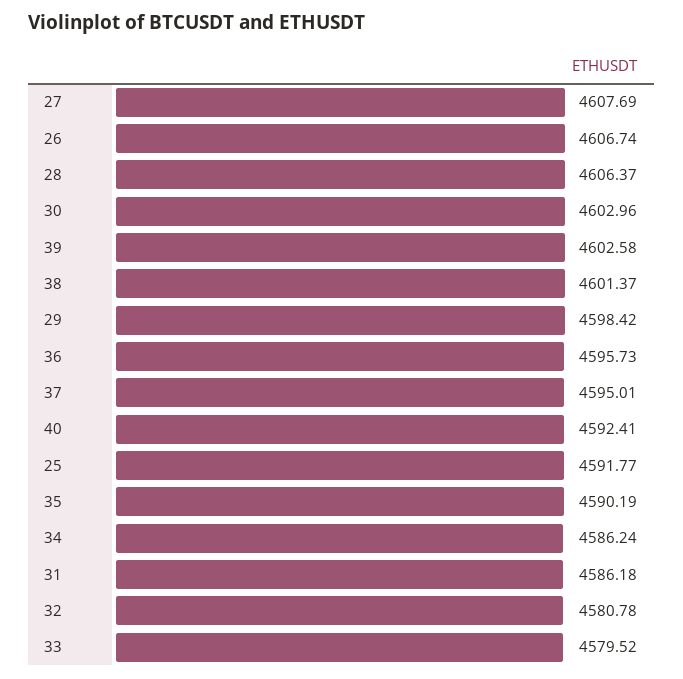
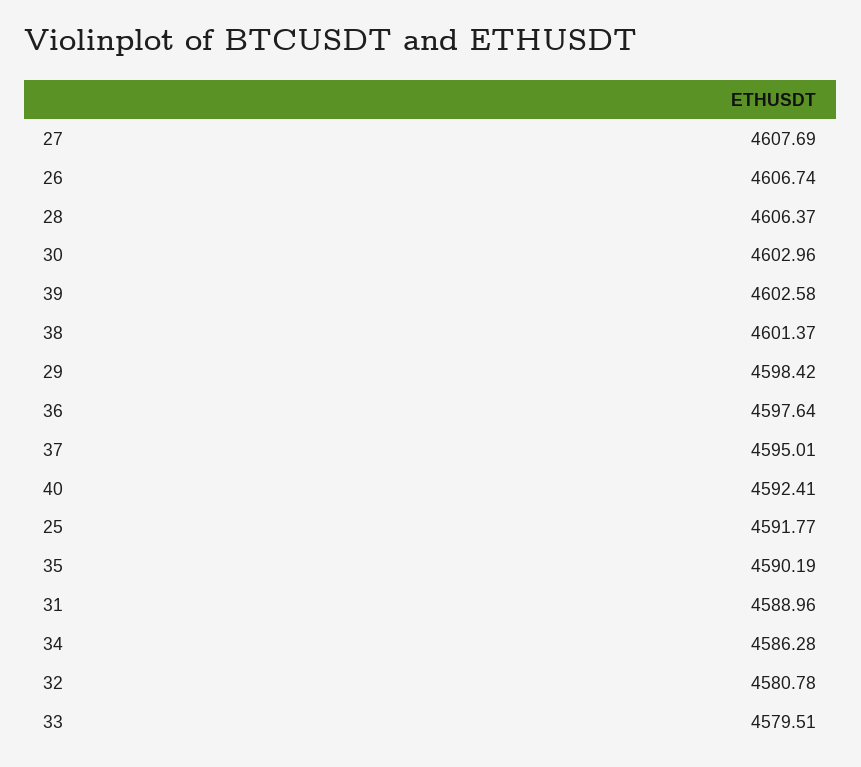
36: 4595.73 -> 4597.64
34: 4586.24 -> 4586.28
31: 4586.18 -> 4588.96
33: 4579.52 -> 4579.51

